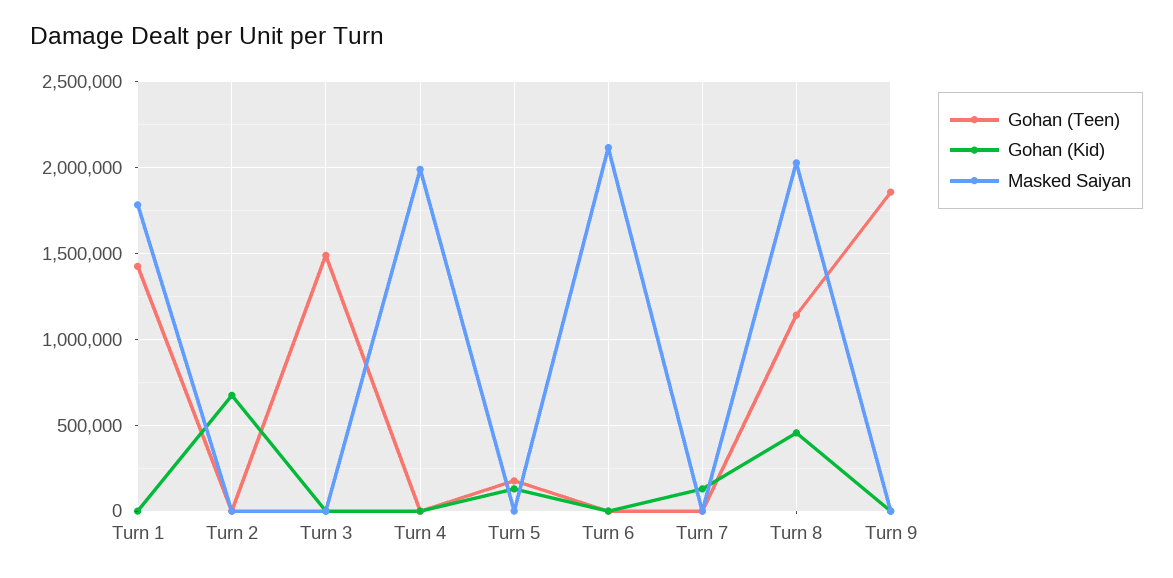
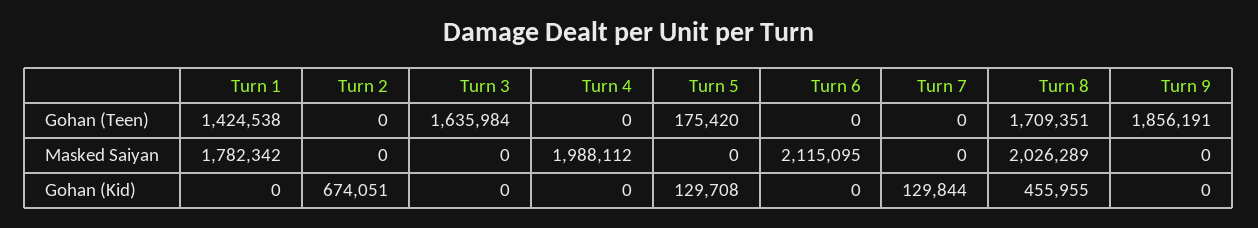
Gohan (Teen), Turn 3: 1500000 -> 1635984
Gohan (Teen), Turn 8: 1150000 -> 1709351

